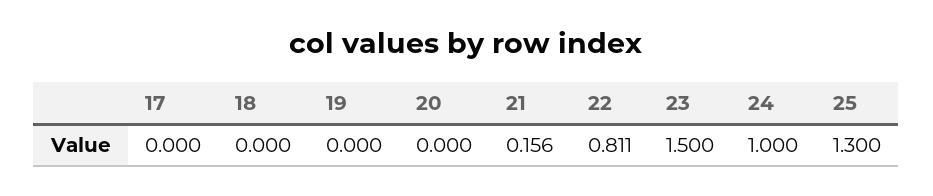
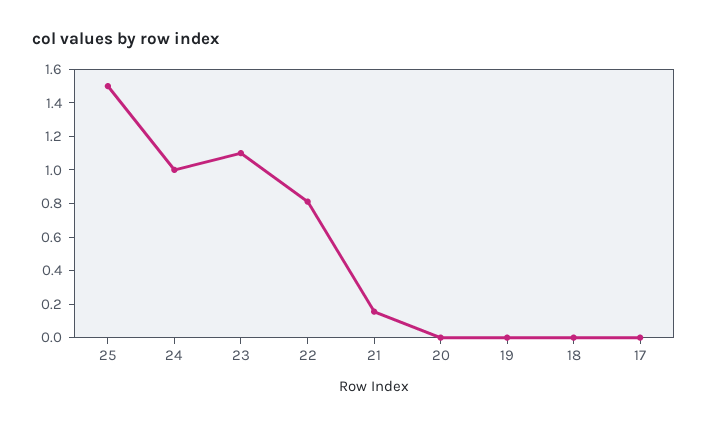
23: 1.5 -> 1.1
25: 1.3 -> 1.5

